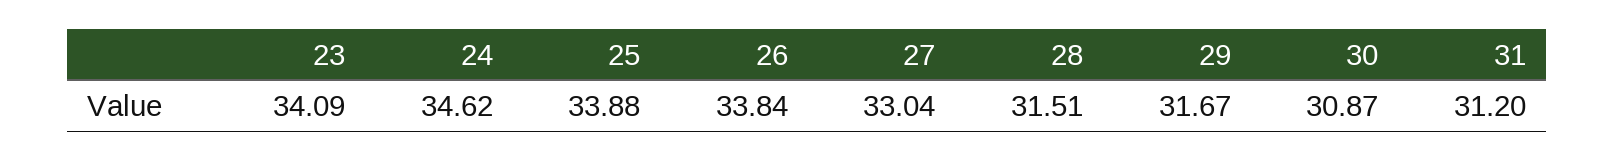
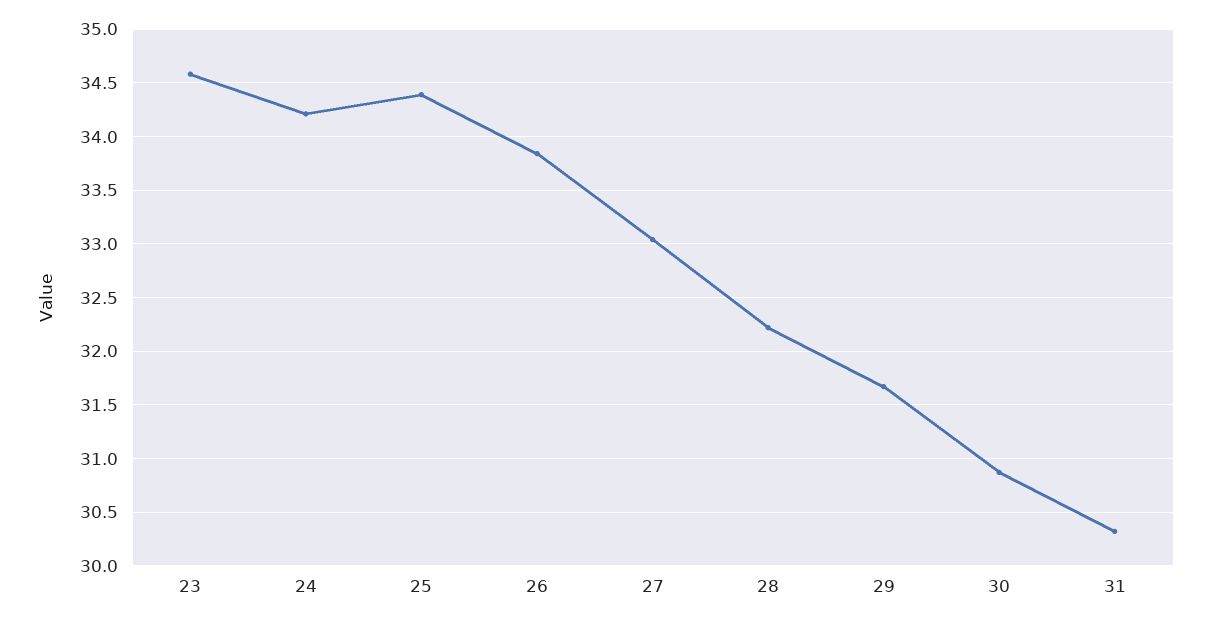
23: 34.09 -> 34.6
24: 34.62 -> 34.2
25: 33.88 -> 34.4
28: 31.51 -> 32.2
31: 31.2 -> 30.3

